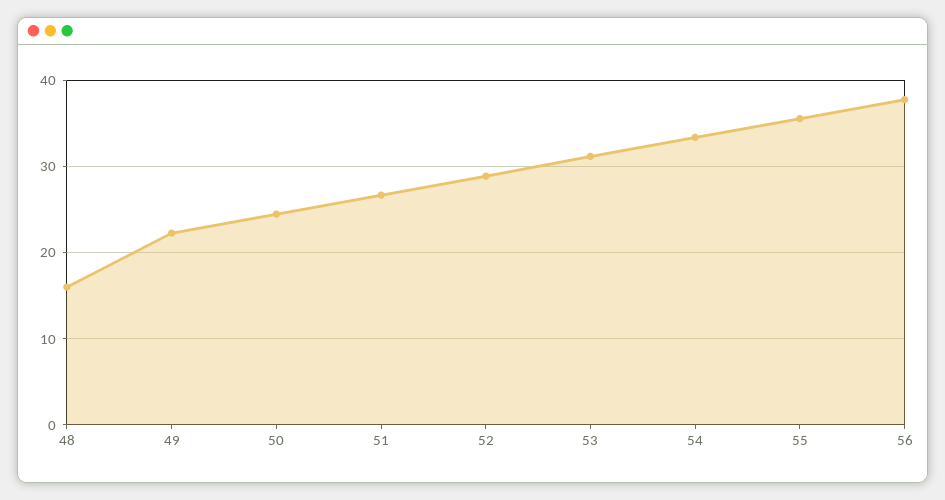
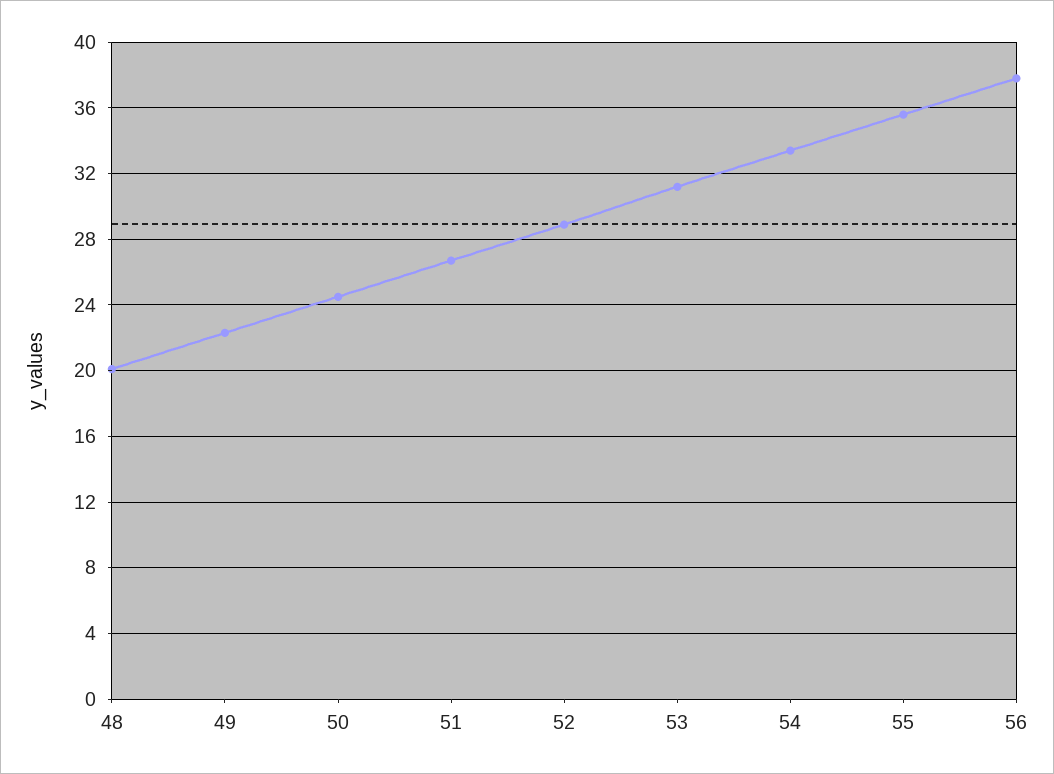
48: 16 -> 20

